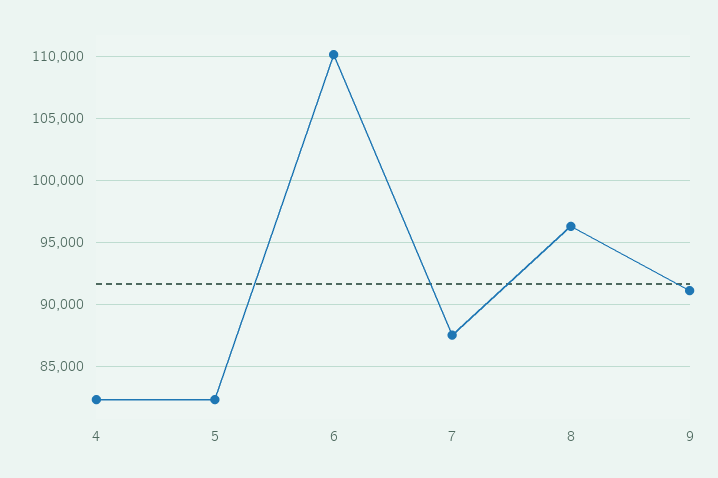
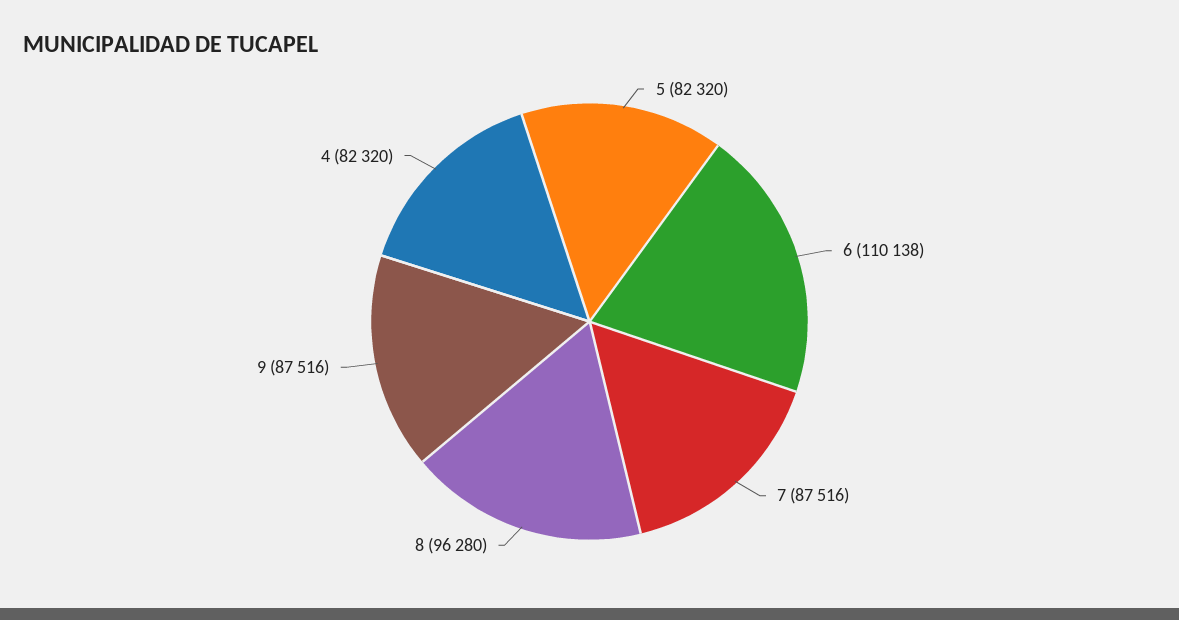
9: 91000 -> 87516

